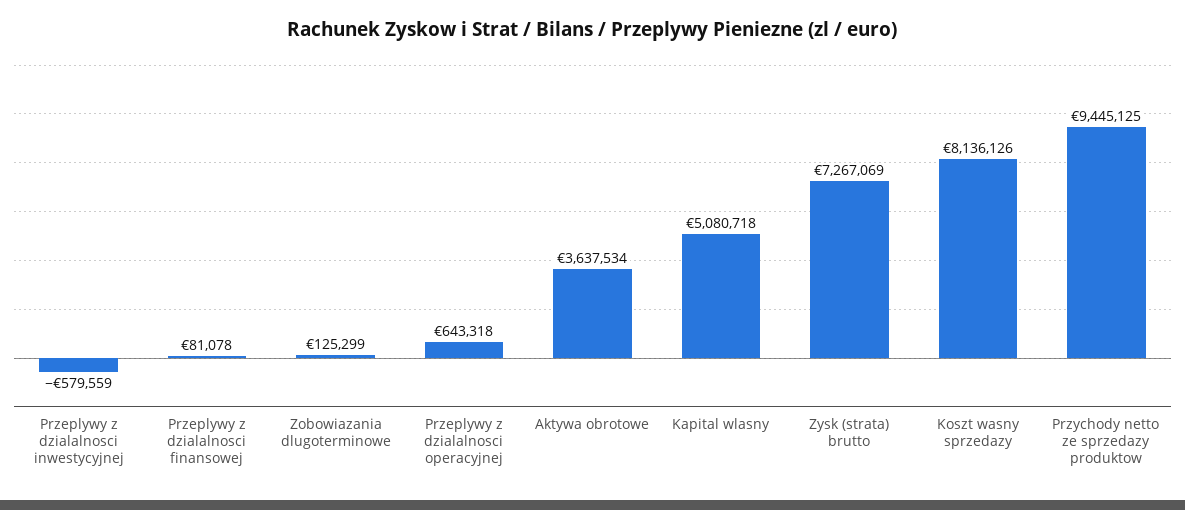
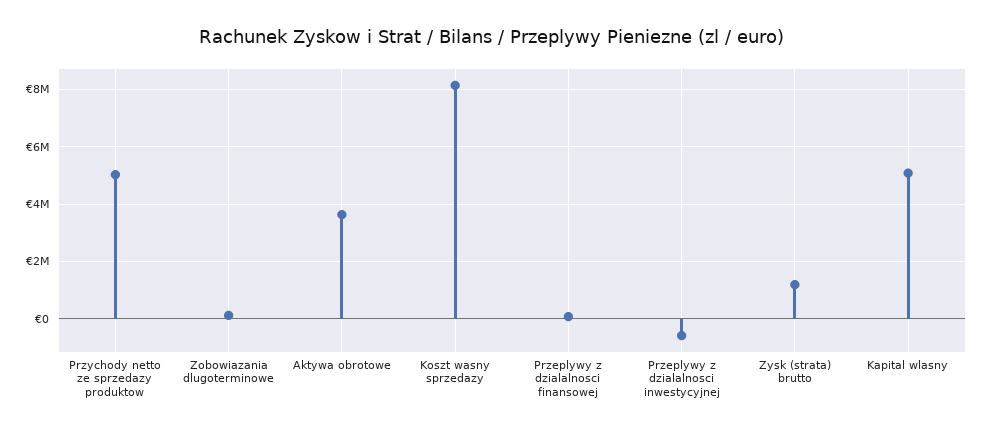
Przeplywy z dzialalnosci operacyjnej: 643318 -> none
Zysk (strata) brutto: 7267069 -> 1250000
Przychody netto ze sprzedazy produktow: 9445125 -> 5000000

